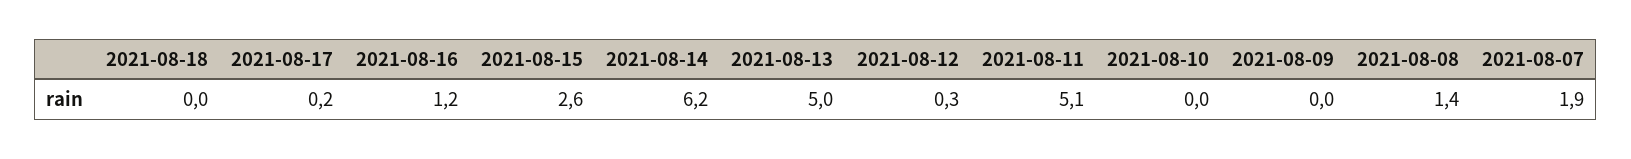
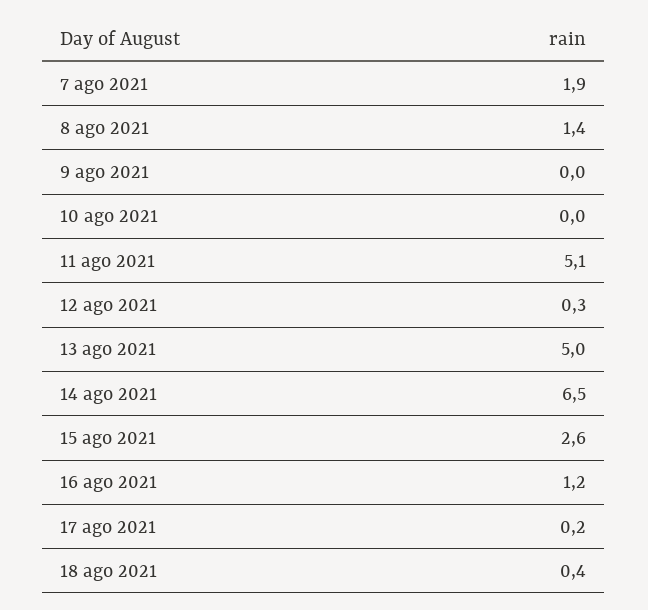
2021-08-18: 0 -> 0.4
2021-08-14: 6.2 -> 6.5

